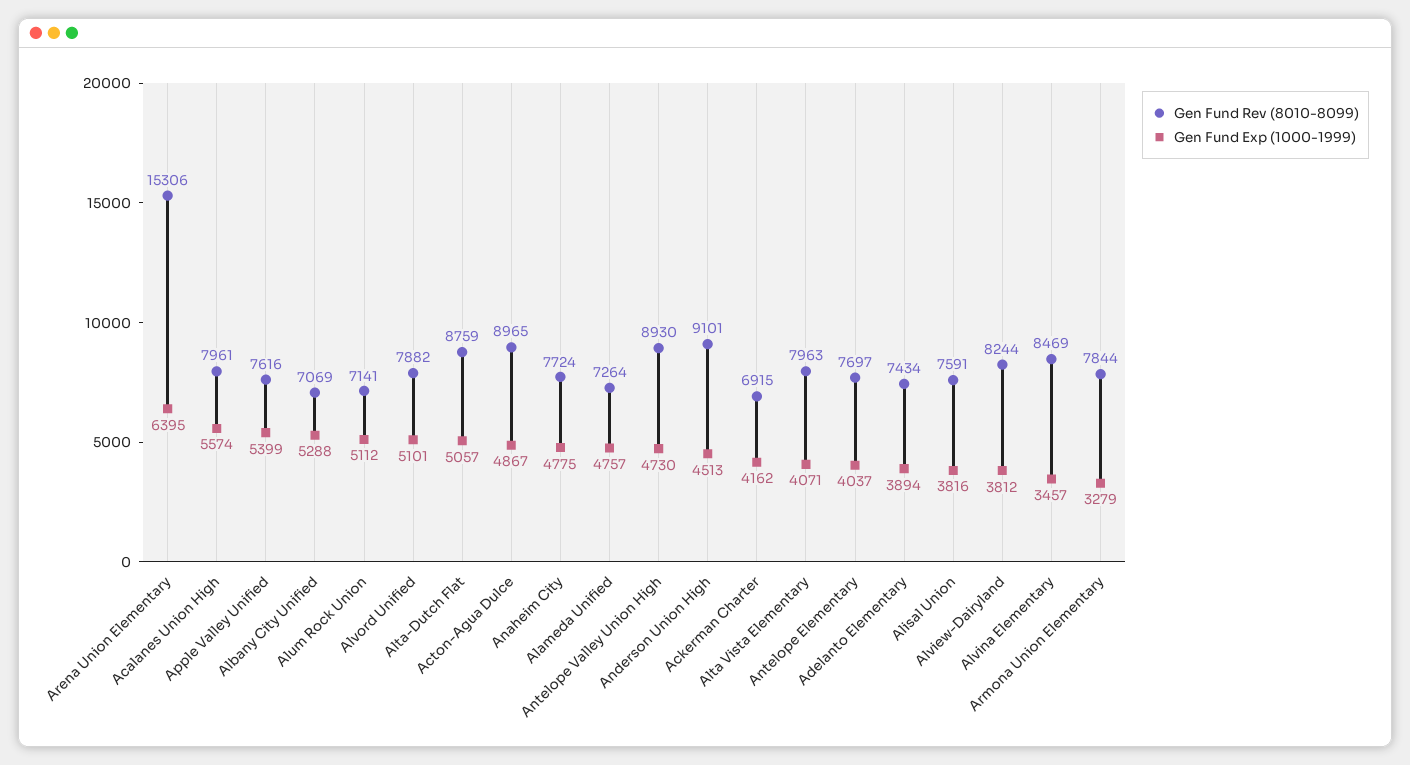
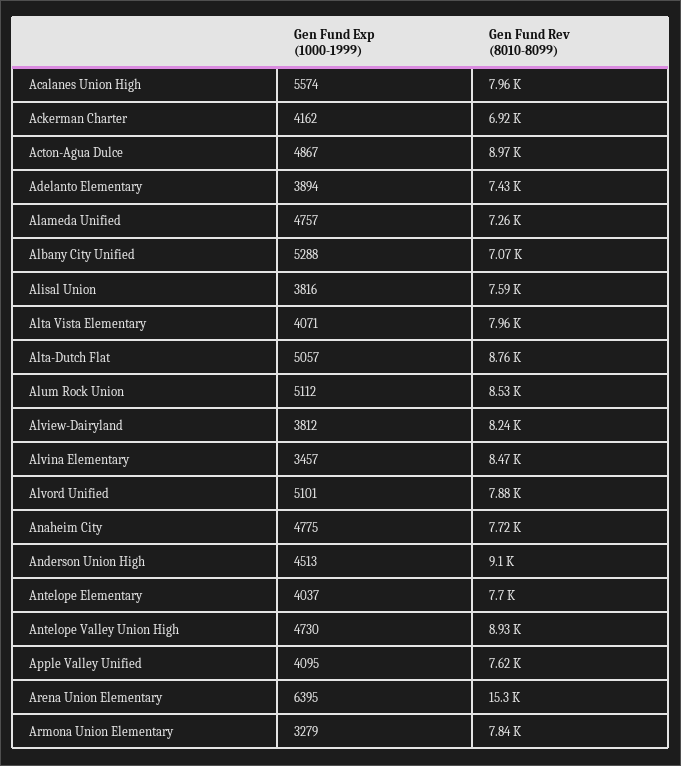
Gen Fund Exp (1000-1999), Apple Valley Unified: 5399 -> 4095
Gen Fund Rev (8010-8099), Alum Rock Union: 7141 -> 8530

